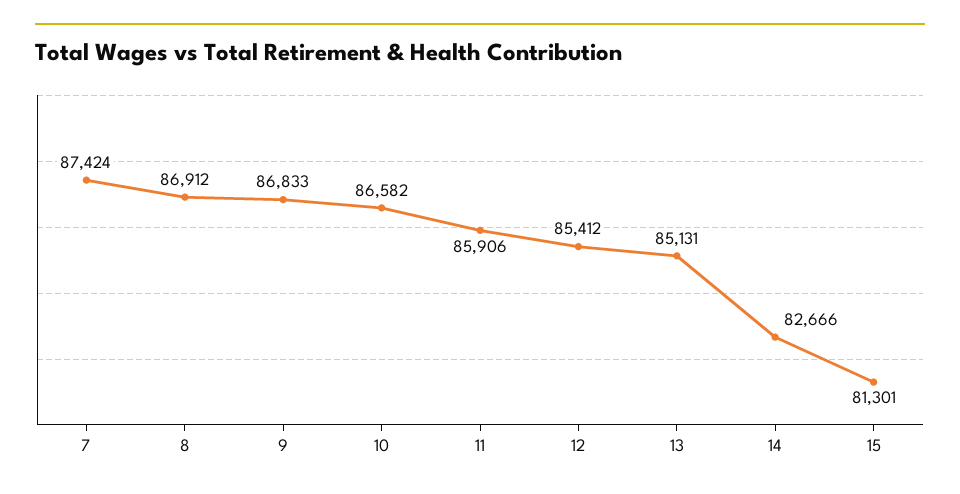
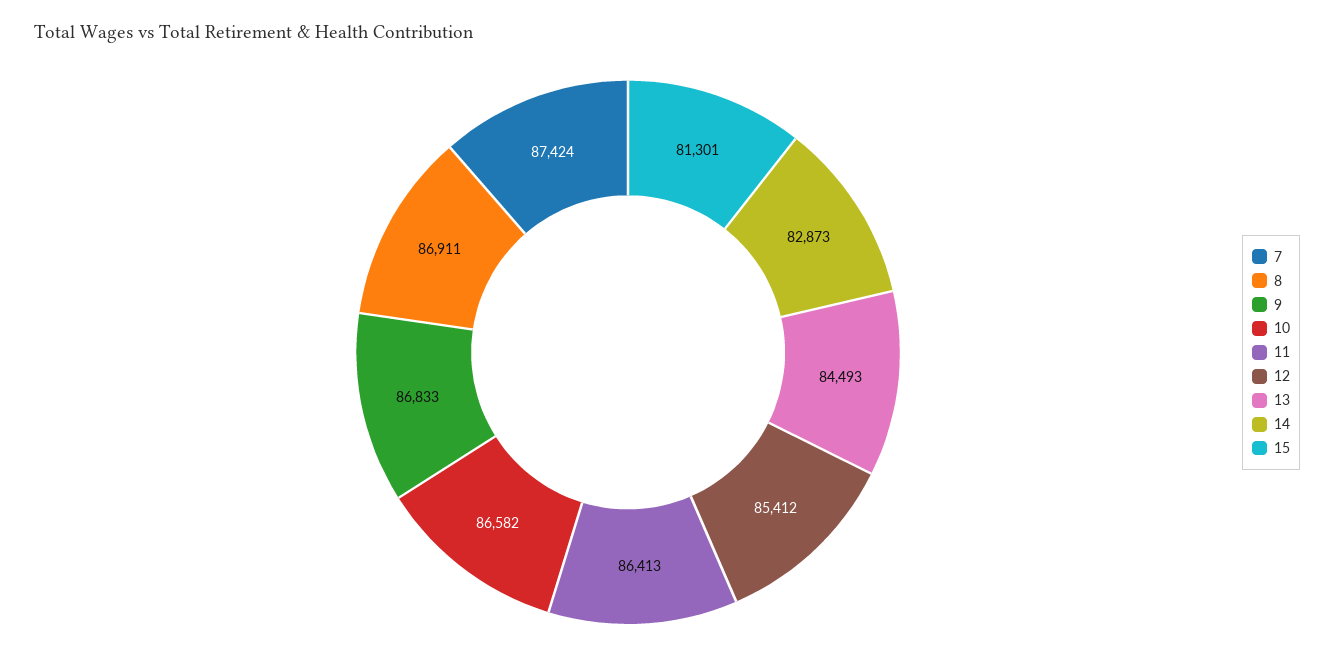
8: 86912 -> 86911
11: 85906 -> 86413
13: 85131 -> 84493
14: 82666 -> 82873

